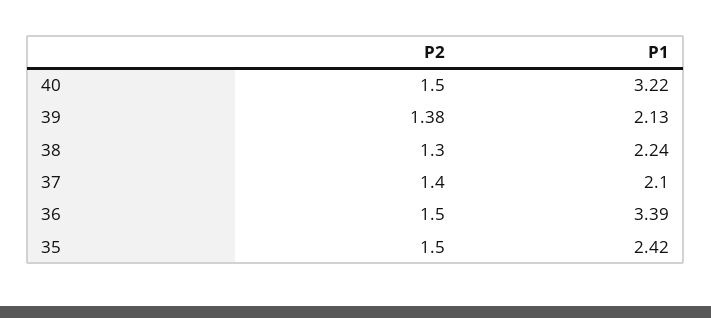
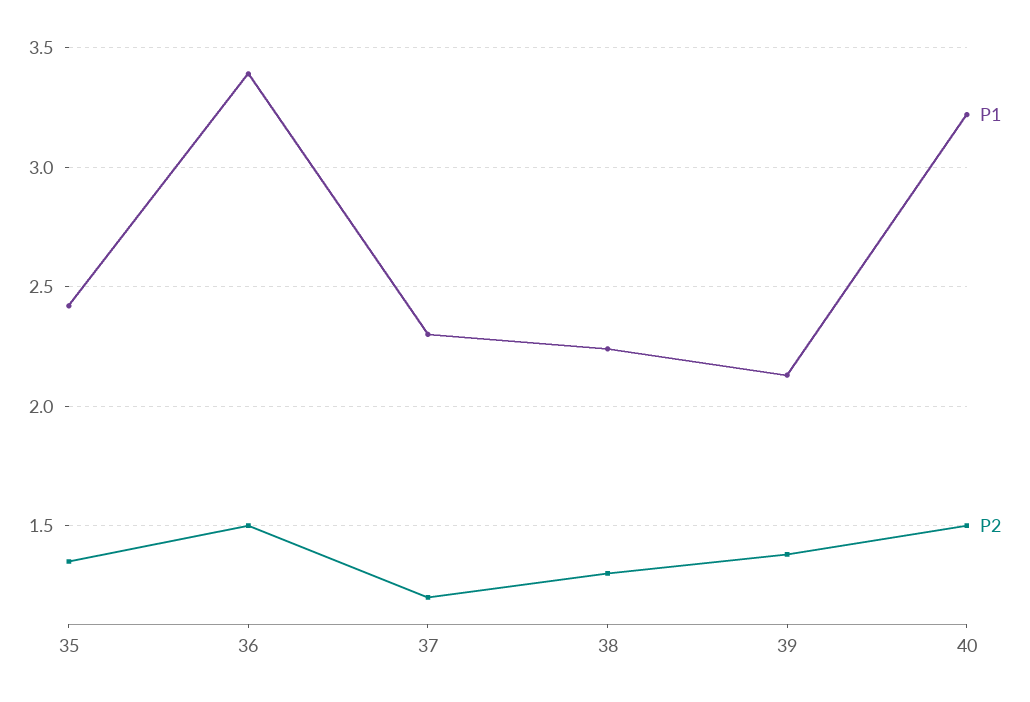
P2, 37: 1.4 -> 1.2
P1, 37: 2.1 -> 2.3
P2, 35: 1.5 -> 1.35

